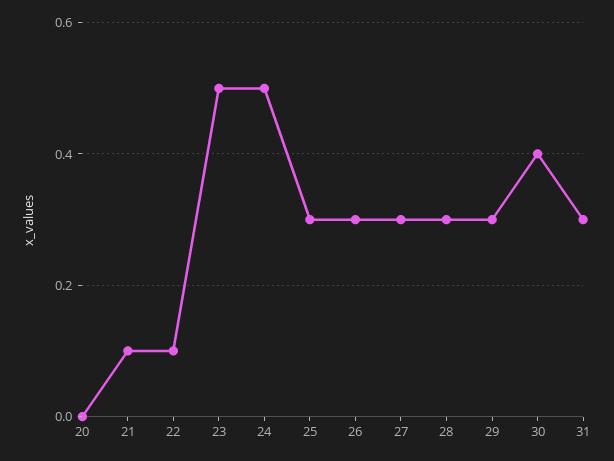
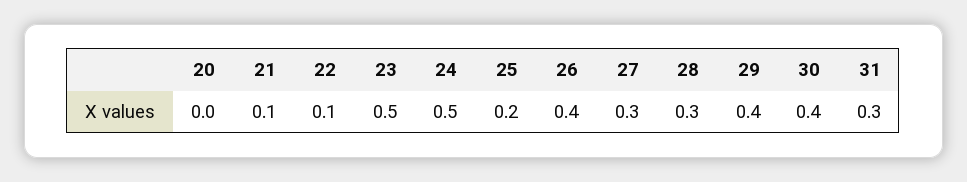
25: 0.3 -> 0.2
26: 0.3 -> 0.4
29: 0.3 -> 0.4

